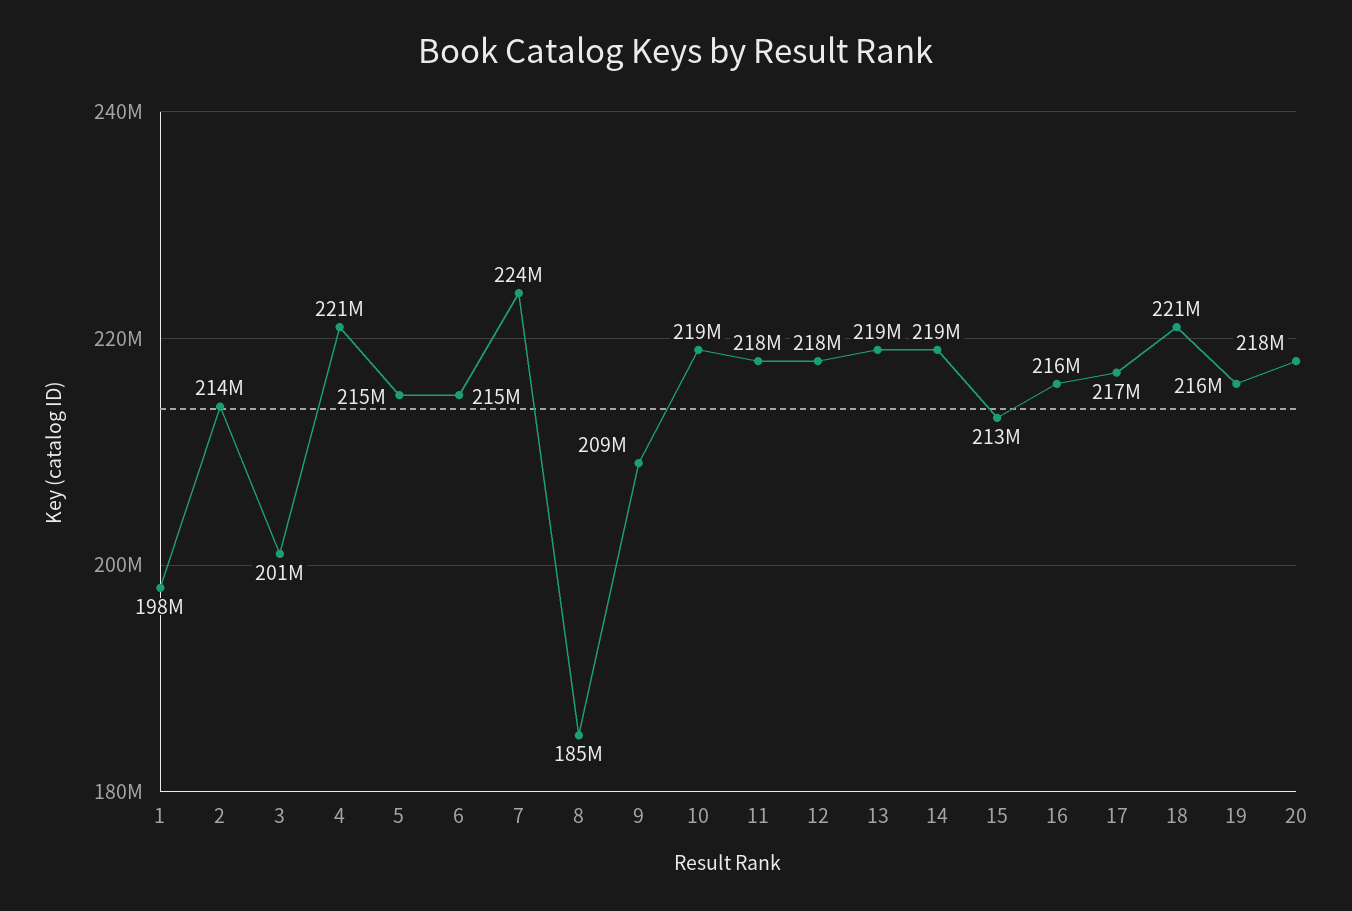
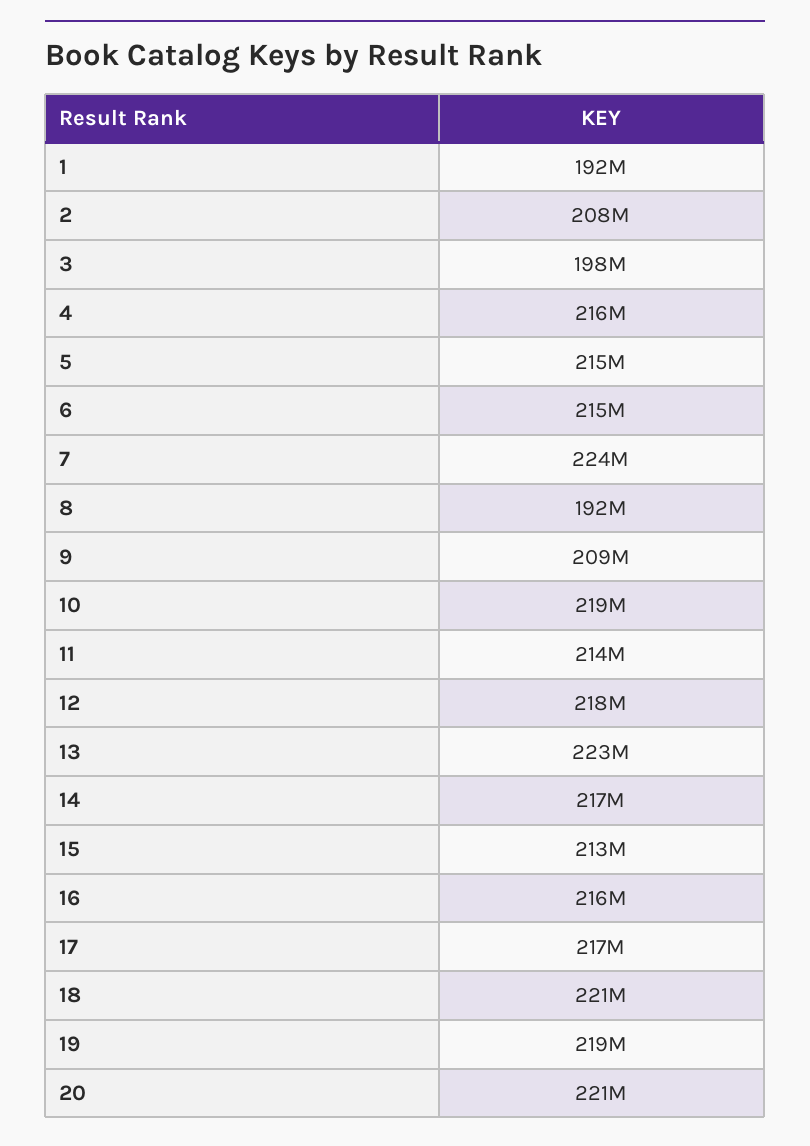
1: 198000000 -> 192000000
2: 214000000 -> 208000000
3: 201000000 -> 198000000
4: 221000000 -> 216000000
8: 185000000 -> 192000000
11: 218000000 -> 214000000
13: 219000000 -> 223000000
14: 219000000 -> 217000000
19: 216000000 -> 219000000
20: 218000000 -> 221000000

